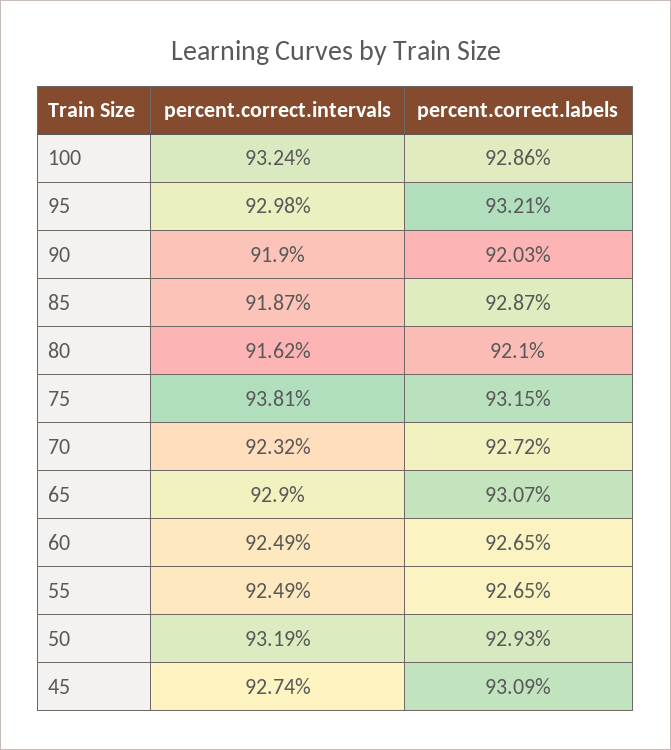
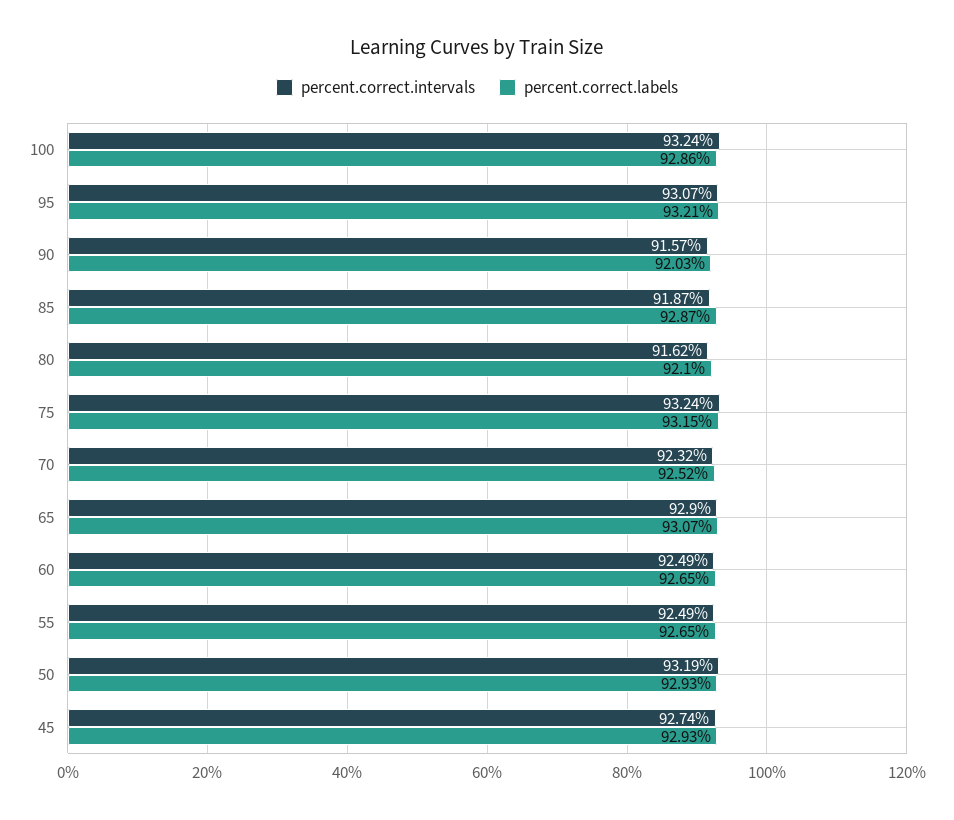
percent.correct.intervals, 95: 92.98 -> 93.07
percent.correct.intervals, 90: 91.9 -> 91.57
percent.correct.intervals, 75: 93.81 -> 93.24
percent.correct.labels, 70: 92.72 -> 92.52
percent.correct.labels, 45: 93.09 -> 92.93

